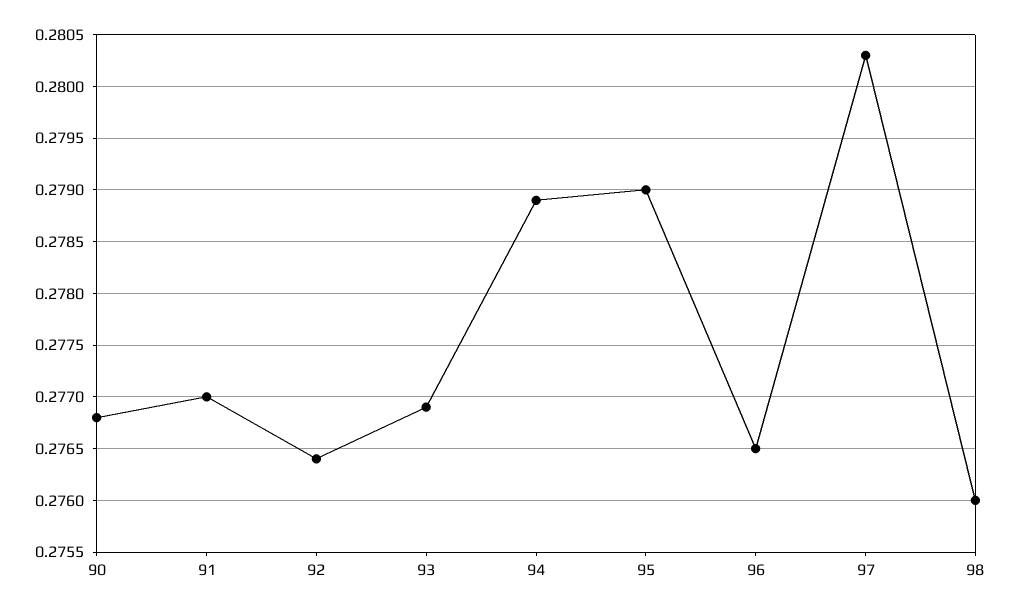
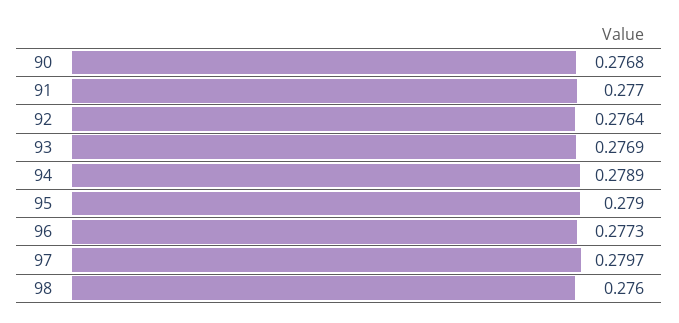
96: 0.2765 -> 0.2773
97: 0.2803 -> 0.2797

